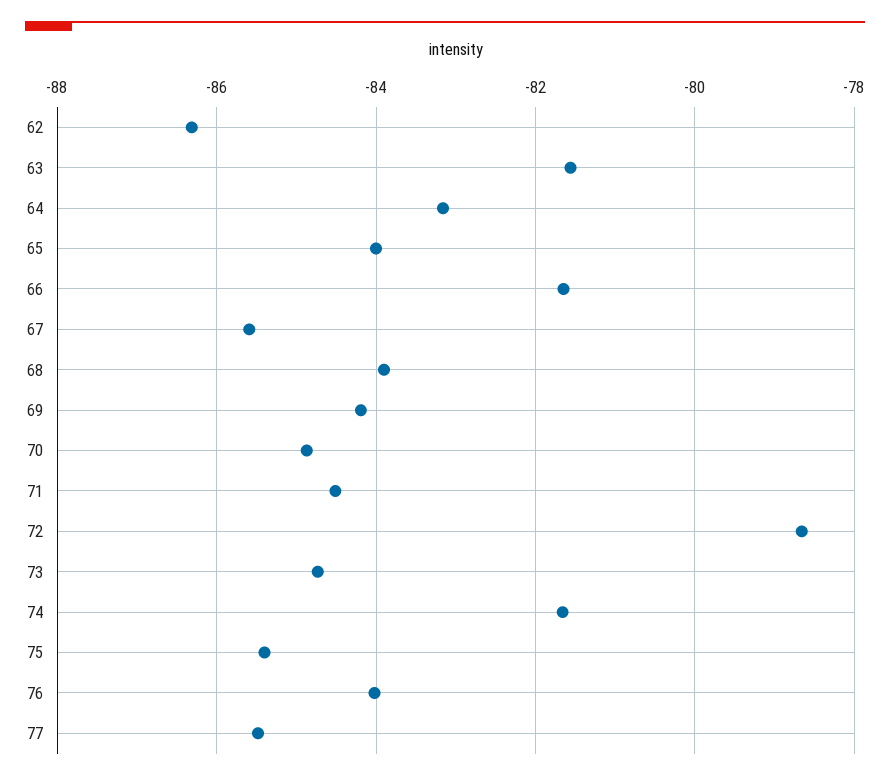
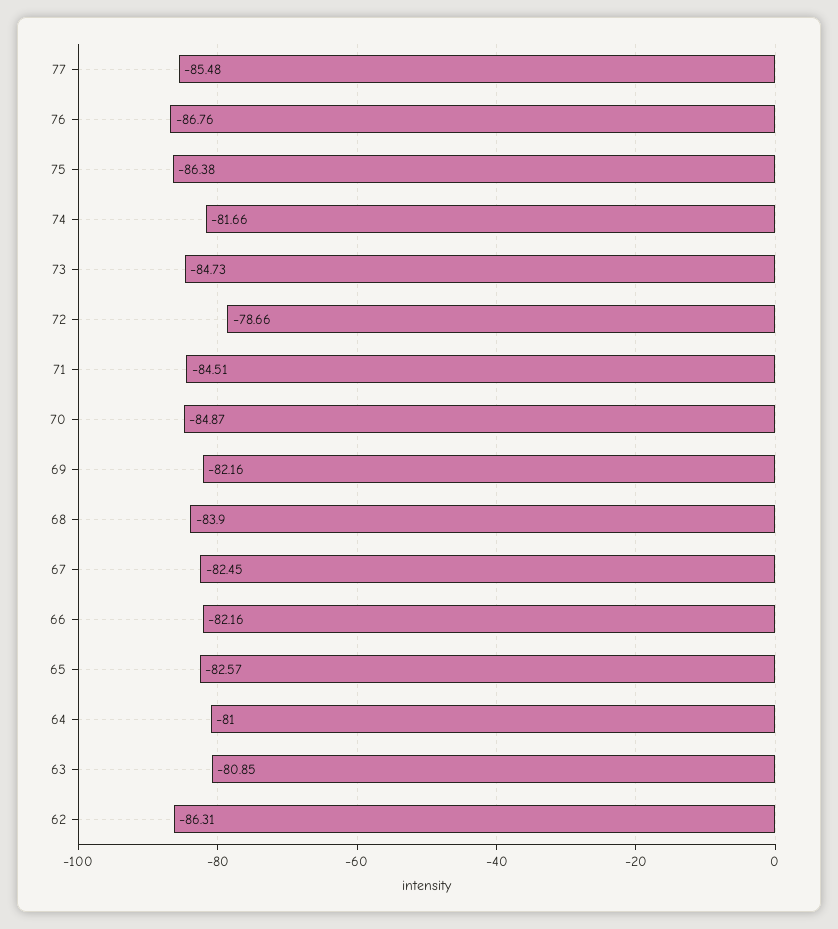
63: -81.6 -> -80.85
64: -83.2 -> -81
65: -84 -> -82.57
66: -81.6 -> -82.16
67: -85.6 -> -82.45
69: -84.2 -> -82.16
75: -85.4 -> -86.38
76: -84 -> -86.76

